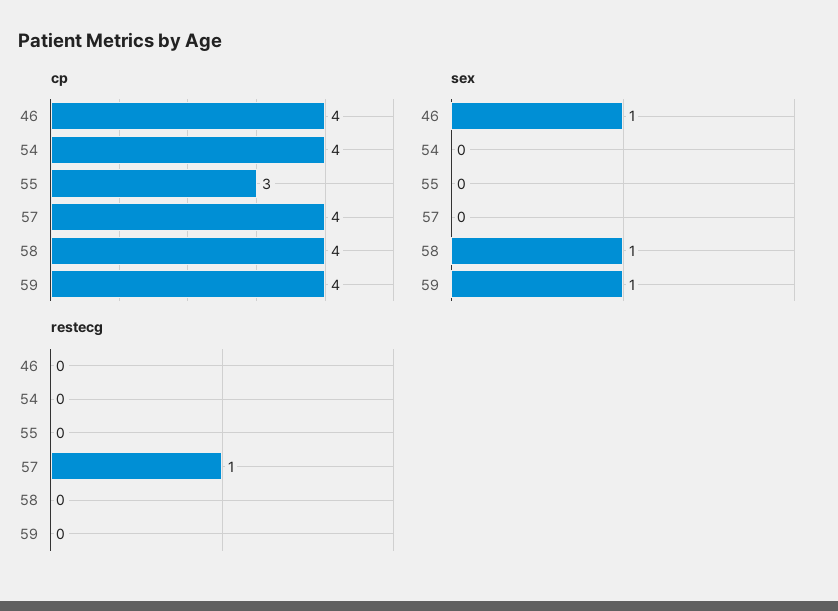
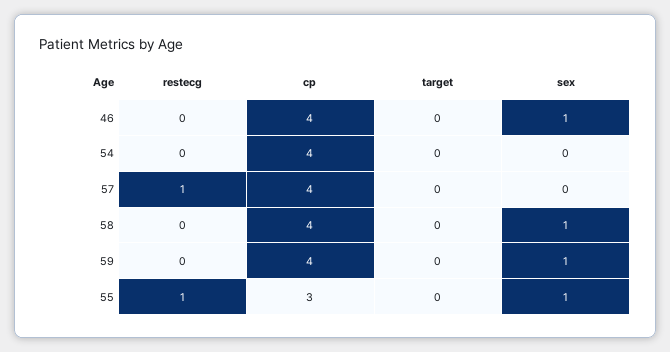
sex, 55: 0 -> 1
restecg, 55: 0 -> 1
target, 46: none -> 0
target, 54: none -> 0
target, 57: none -> 0
target, 58: none -> 0
target, 59: none -> 0
target, 55: none -> 0

